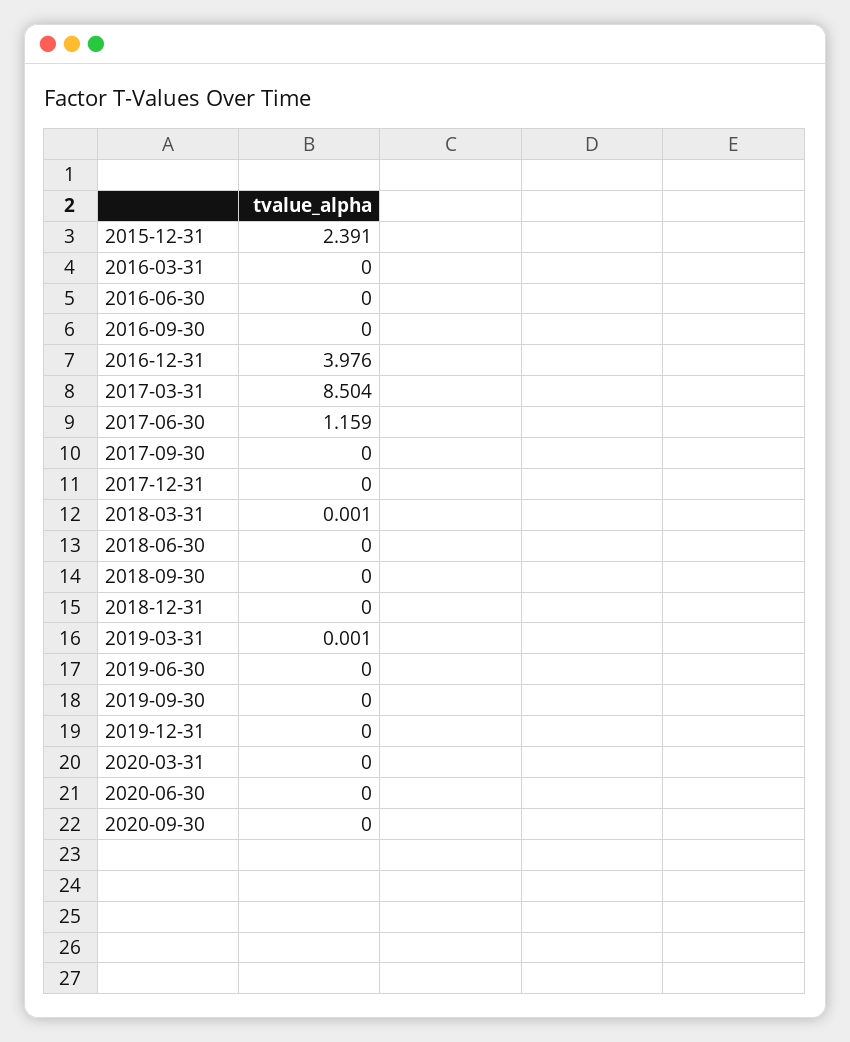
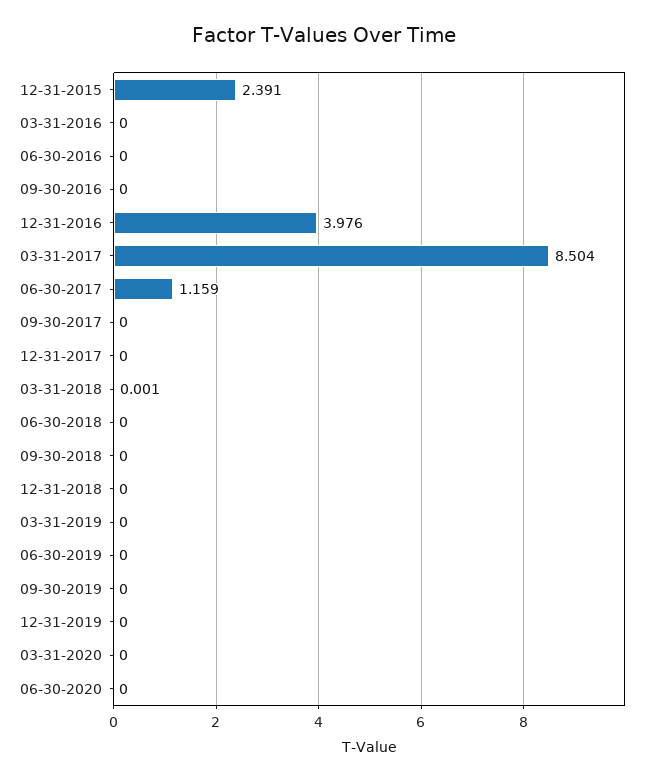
2019-03-31: 0.001 -> 0
2020-09-30: 0 -> none

